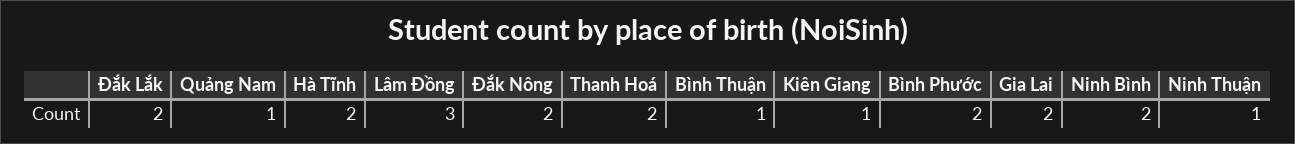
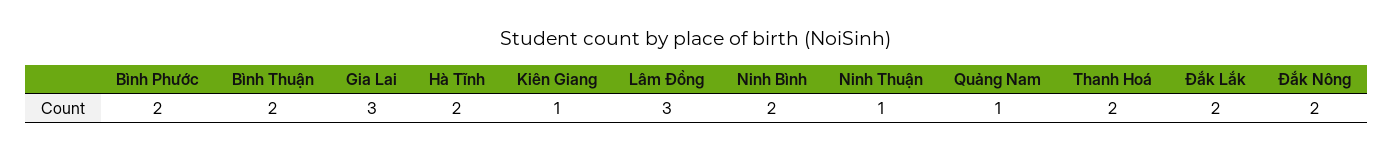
Bình Thuận: 1 -> 2
Gia Lai: 2 -> 3

